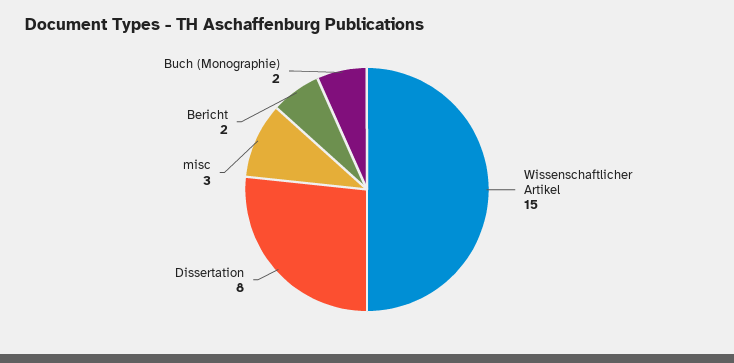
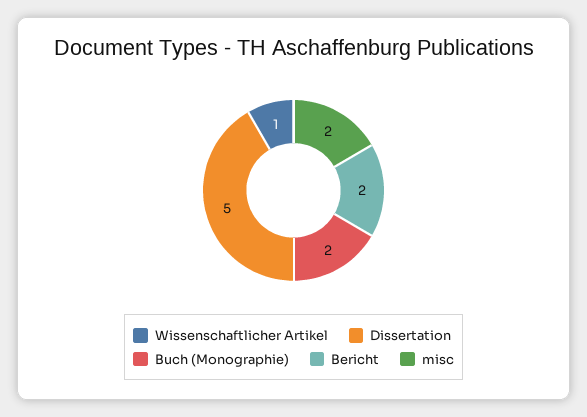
Wissenschaftlicher Artikel: 15 -> 1
Dissertation: 8 -> 5
misc: 3 -> 2

